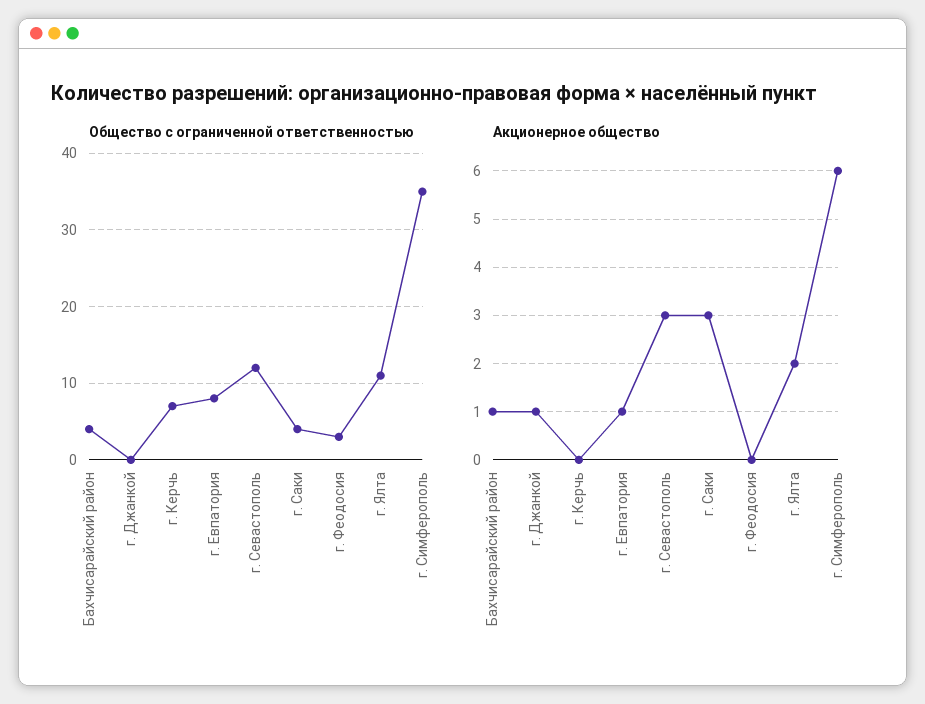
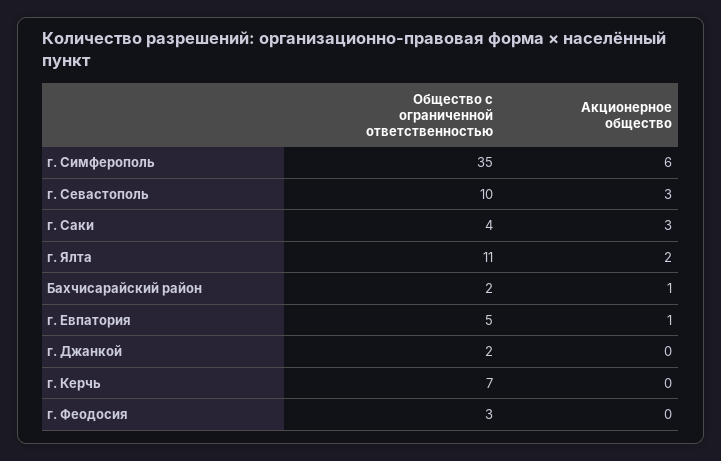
Общество с ограниченной ответственностью, Бахчисарайский район: 4 -> 2
Общество с ограниченной ответственностью, г. Джанкой: 0 -> 2
Общество с ограниченной ответственностью, г. Евпатория: 8 -> 5
Общество с ограниченной ответственностью, г. Севастополь: 12 -> 10
Акционерное общество, г. Джанкой: 1 -> 0

